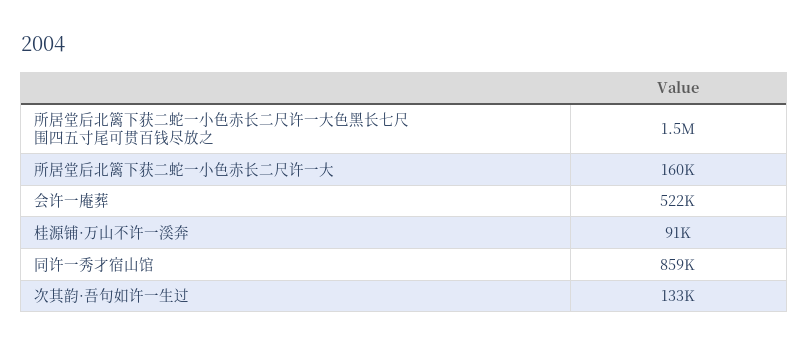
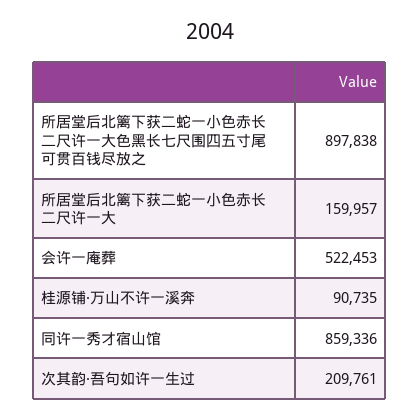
所居堂后北篱下获二蛇一小色赤长二尺许一大色黑长七尺围四五寸尾可贯百钱尽放之: 1500000 -> 897838
次其韵·吾句如许一生过: 133000 -> 209761

